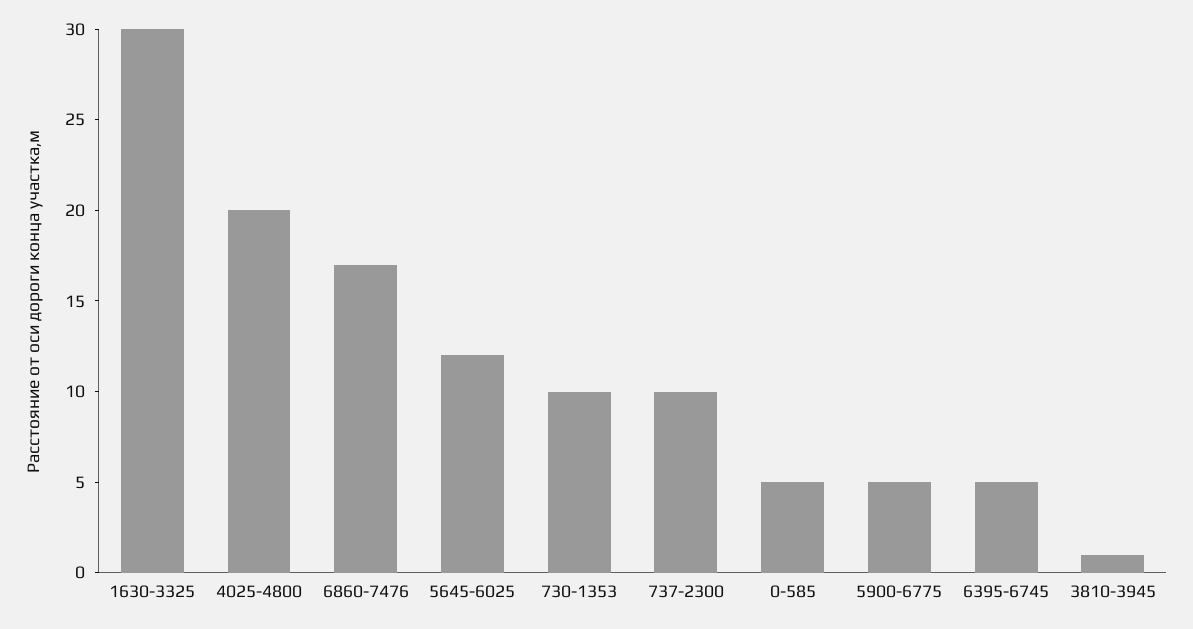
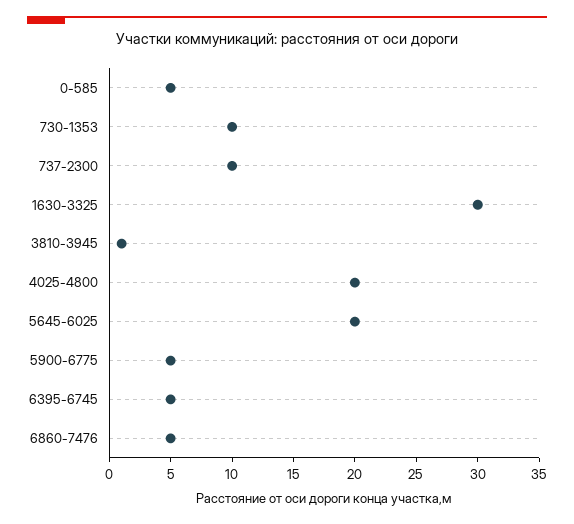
6860-7476: 17 -> 5
5645-6025: 12 -> 20

